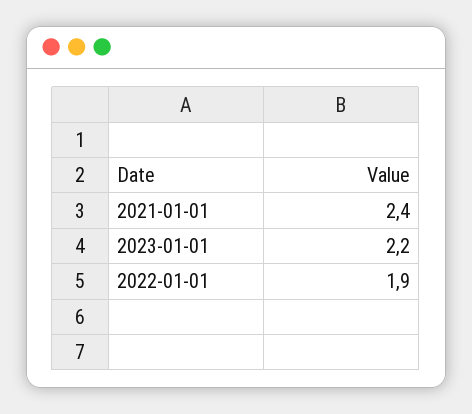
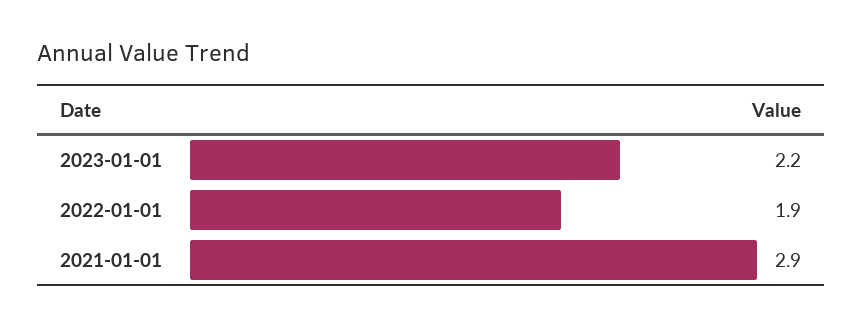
2021-01-01: 2.4 -> 2.9

